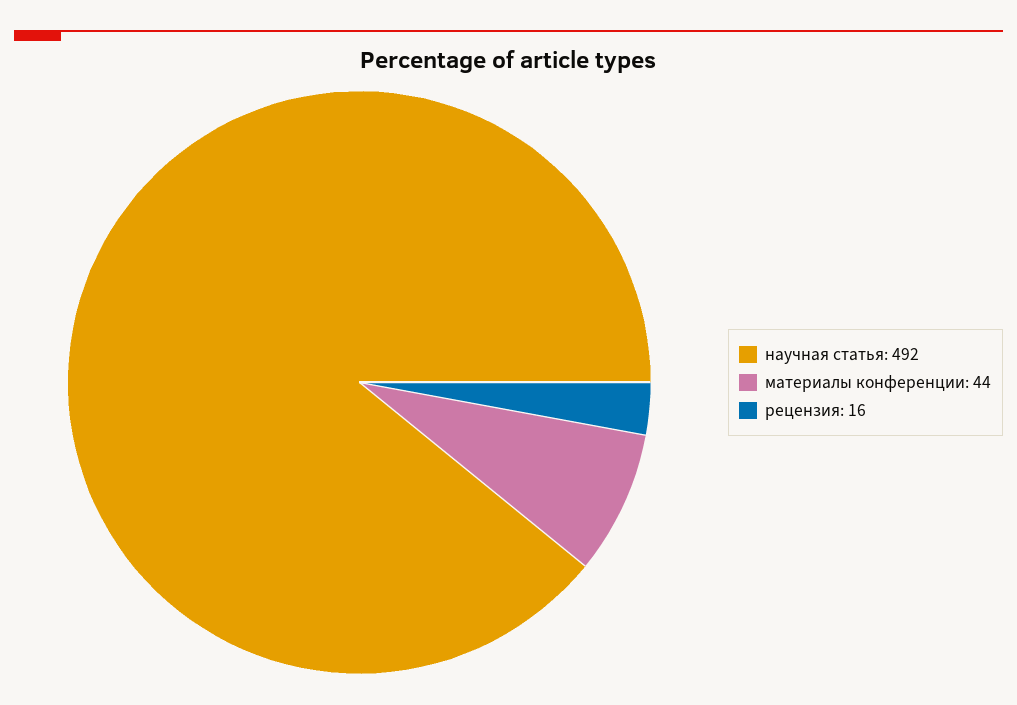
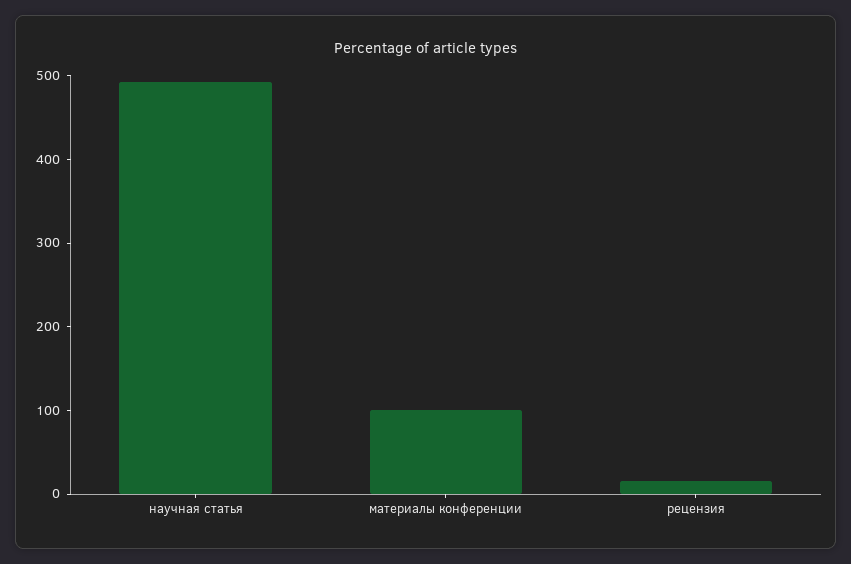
материалы конференции: 44 -> 100

